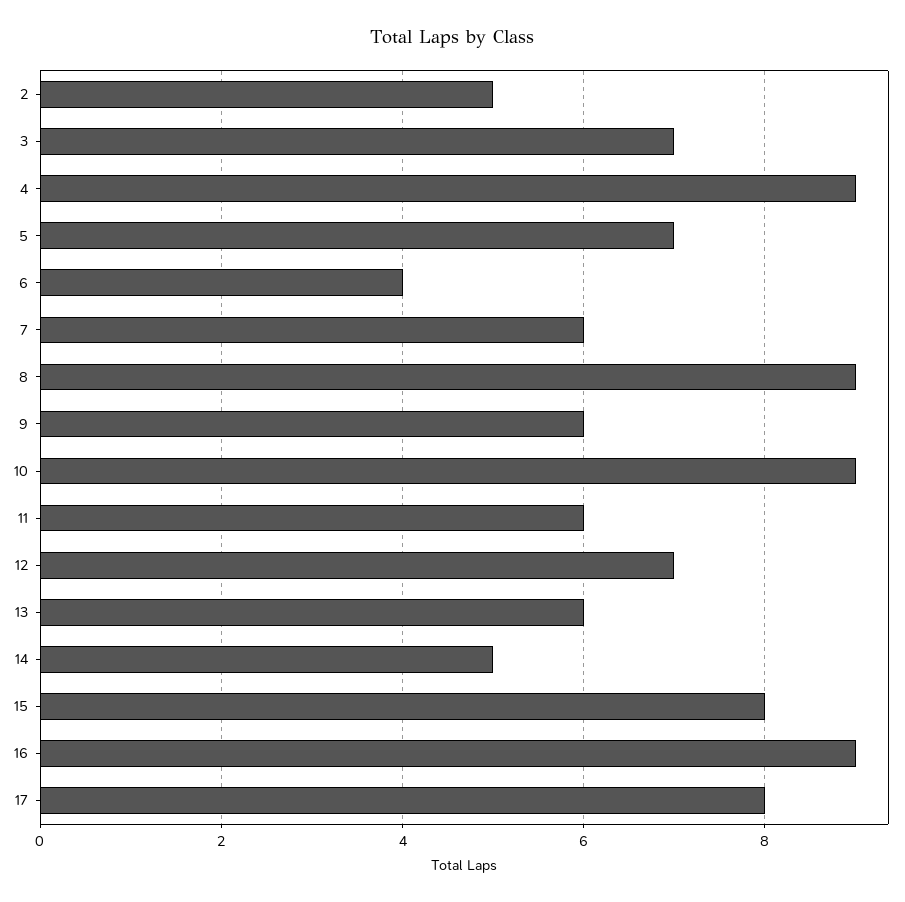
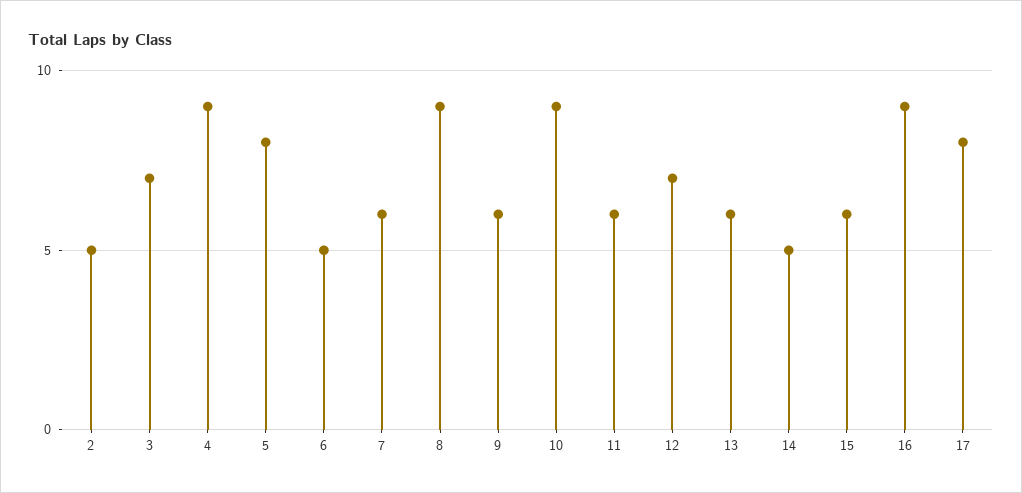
5: 7 -> 8
6: 4 -> 5
15: 8 -> 6

